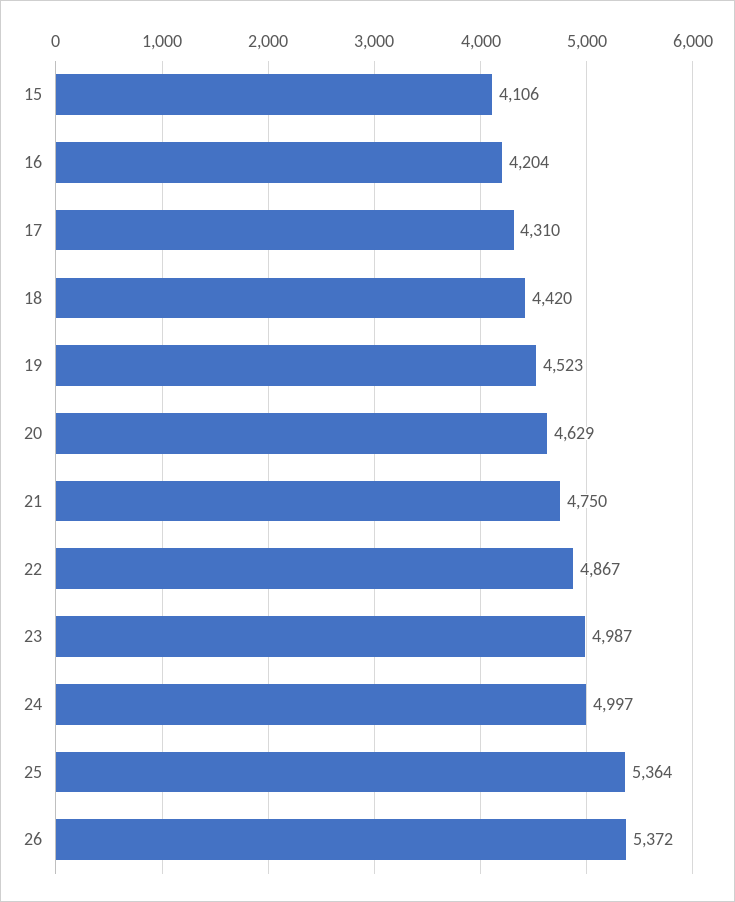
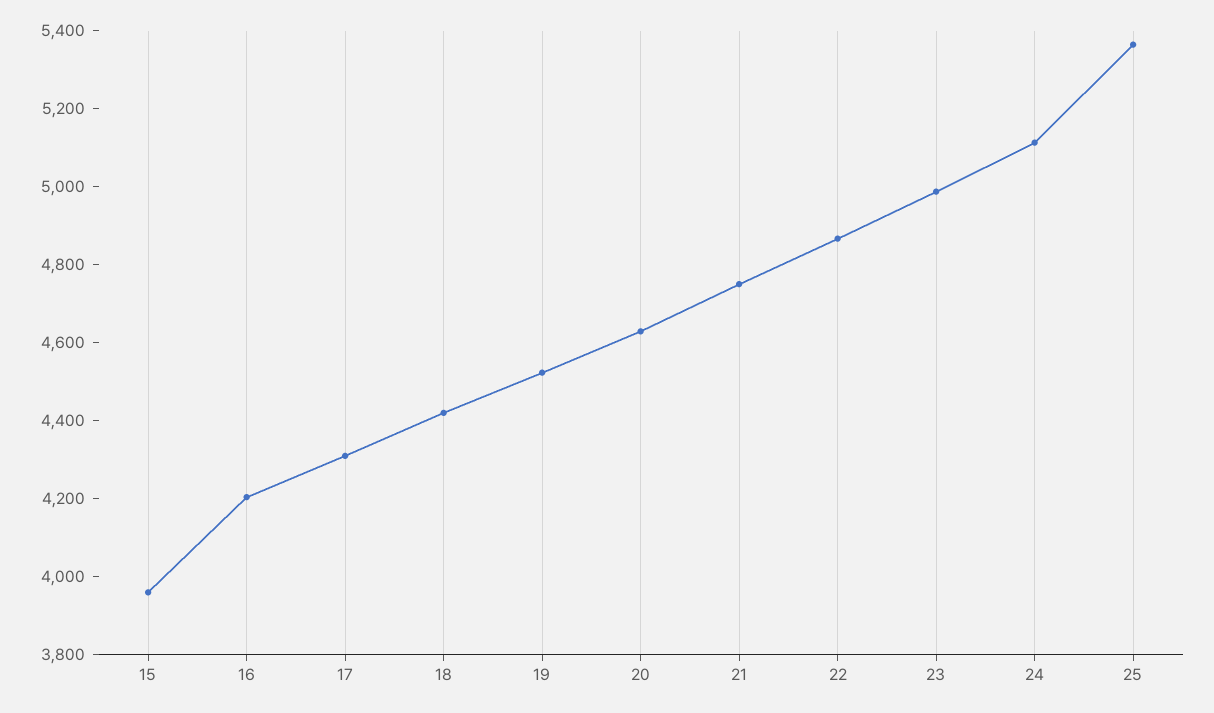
15: 4106 -> 3950
24: 4997 -> 5100
26: 5372 -> none

